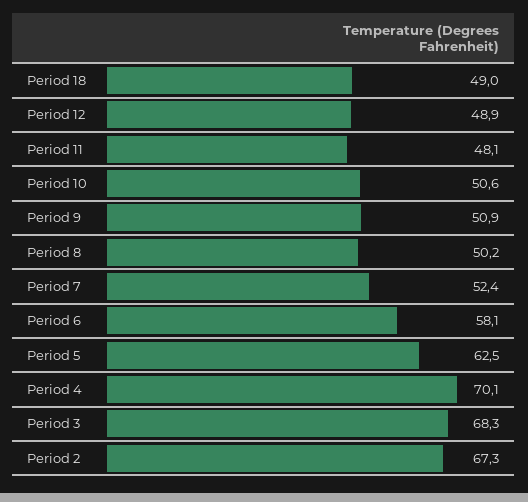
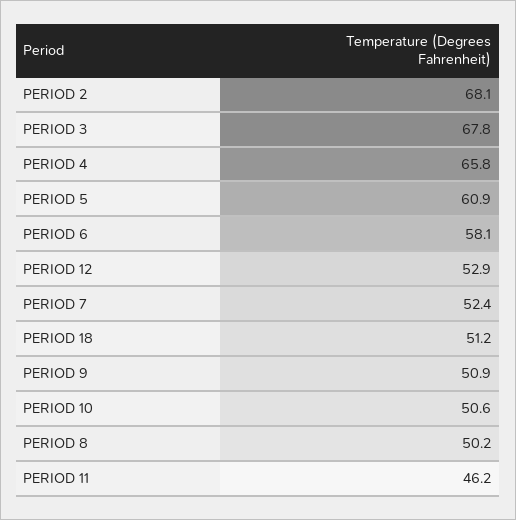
Period 18: 49 -> 51.2
Period 12: 48.9 -> 52.9
Period 11: 48.1 -> 46.2
Period 5: 62.5 -> 60.9
Period 4: 70.1 -> 65.8
Period 3: 68.3 -> 67.8
Period 2: 67.3 -> 68.1

